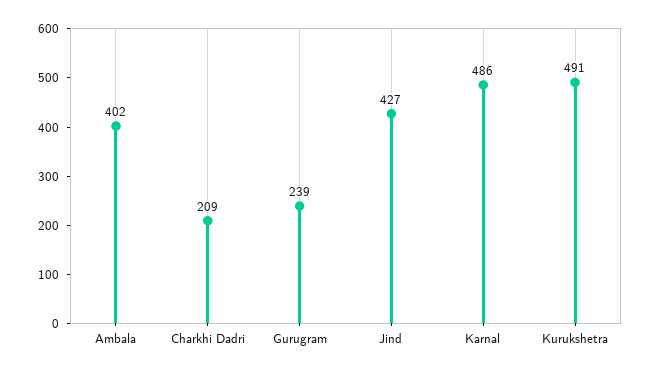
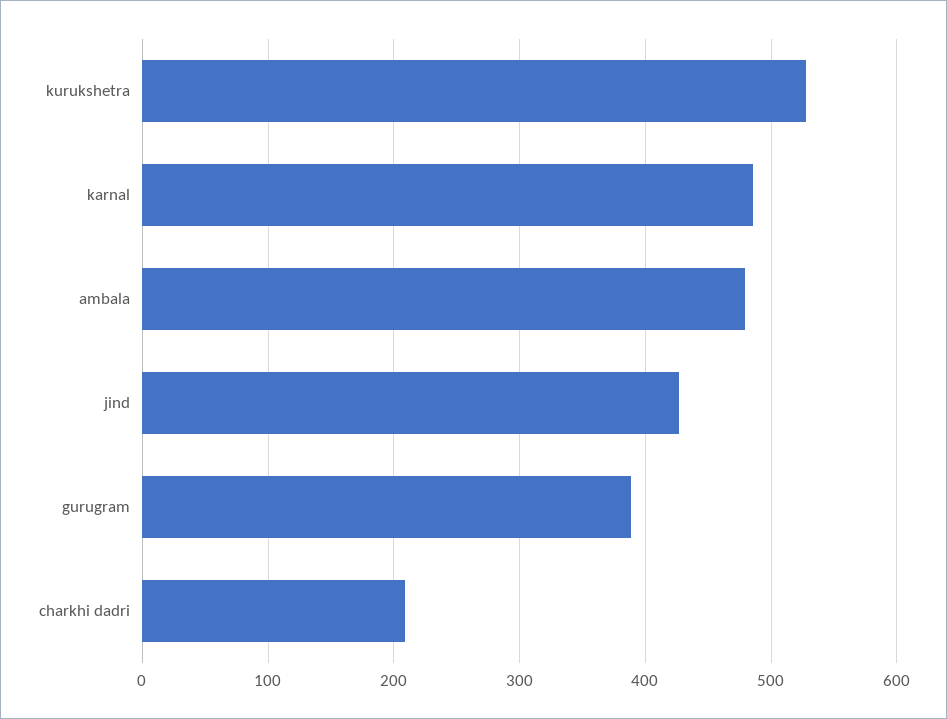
Ambala: 402 -> 480
Gurugram: 239 -> 390
Kurukshetra: 491 -> 530

